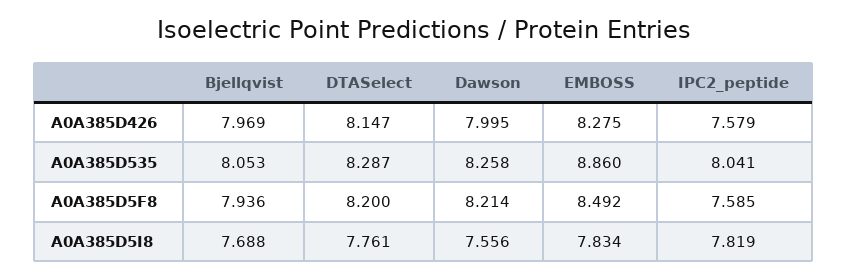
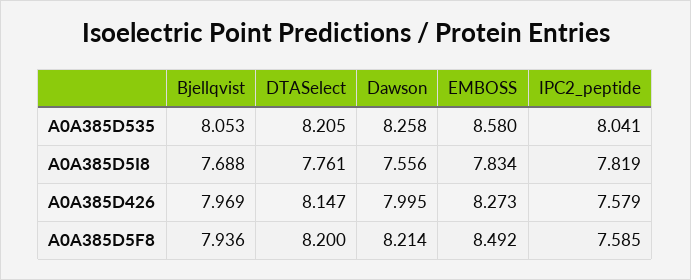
EMBOSS, A0A385D426: 8.275 -> 8.273
DTASelect, A0A385D535: 8.287 -> 8.205
EMBOSS, A0A385D535: 8.86 -> 8.58

